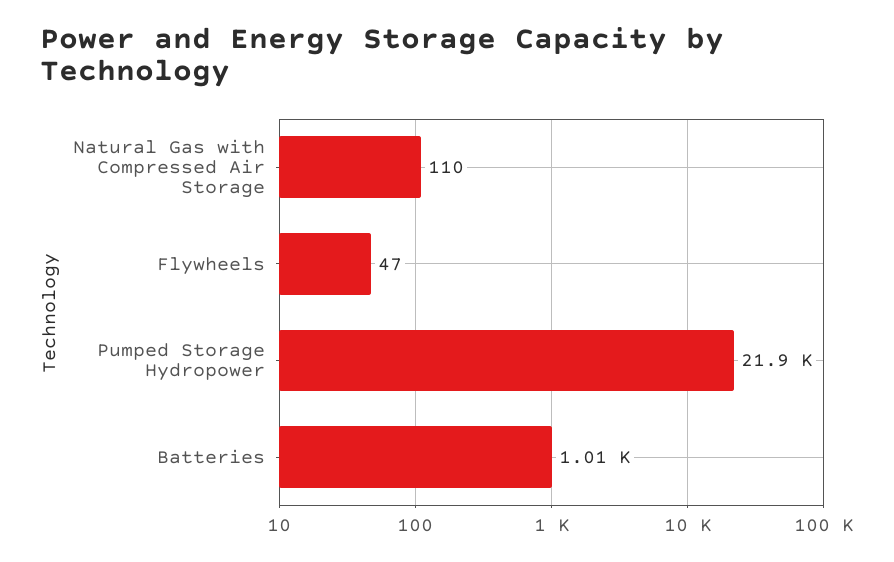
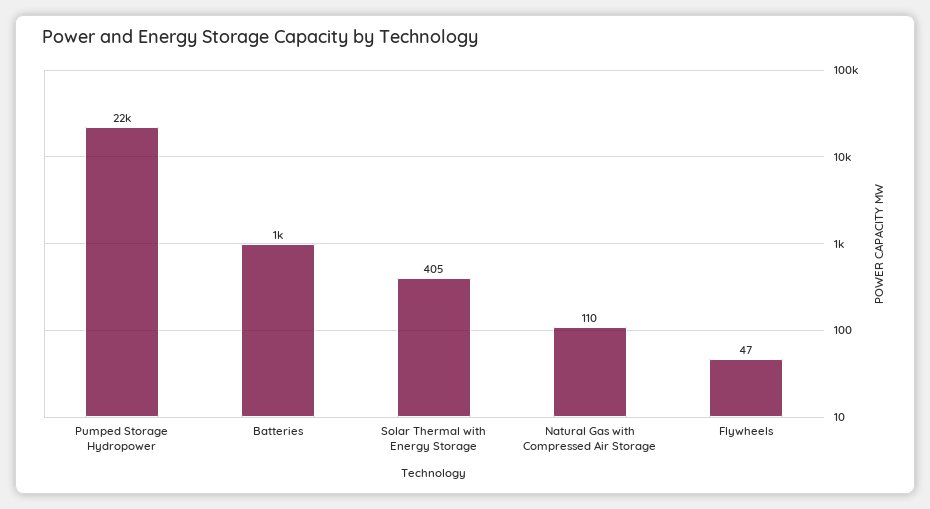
Solar Thermal with Energy Storage: none -> 405

